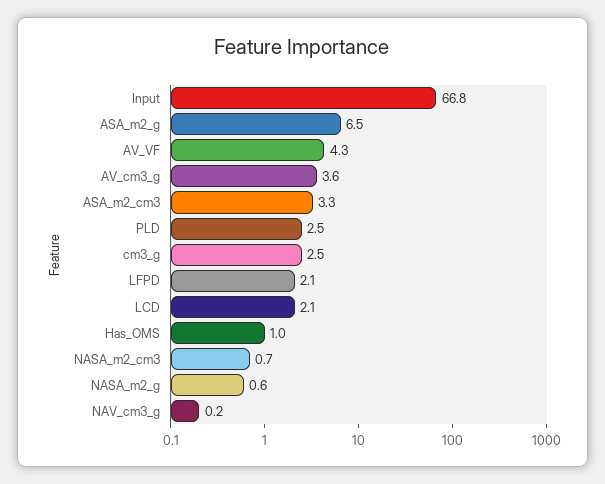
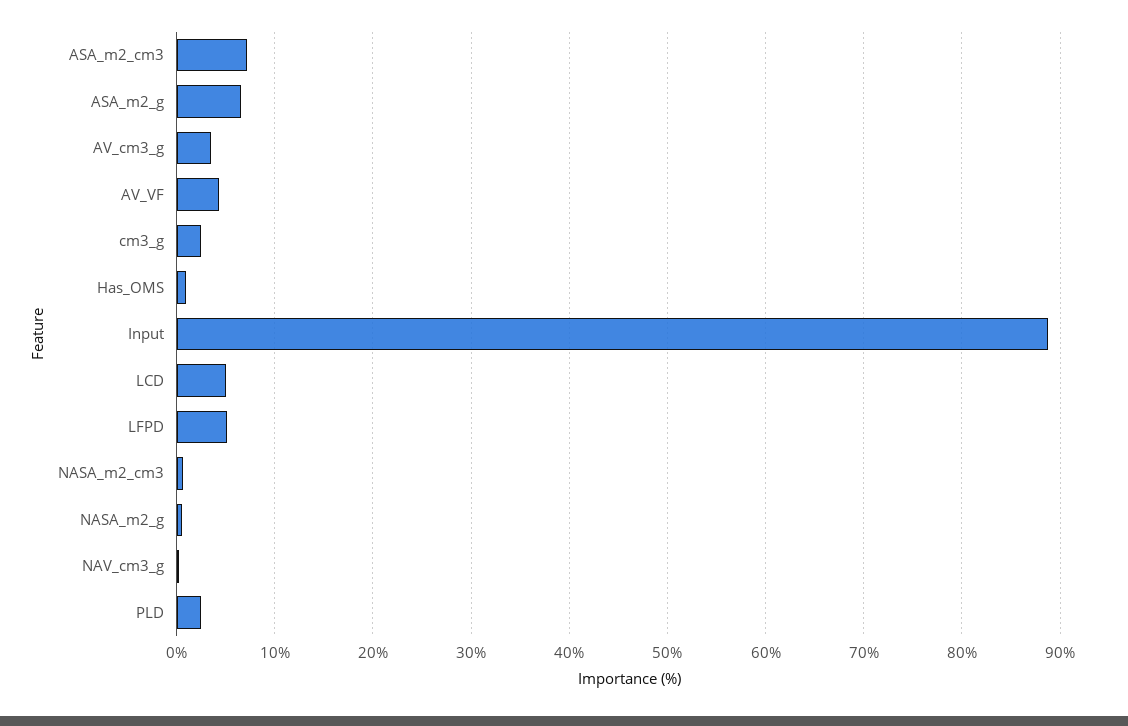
Input: 66.8 -> 89
ASA_m2_cm3: 3.3 -> 7
LFPD: 2.1 -> 5
LCD: 2.1 -> 5

